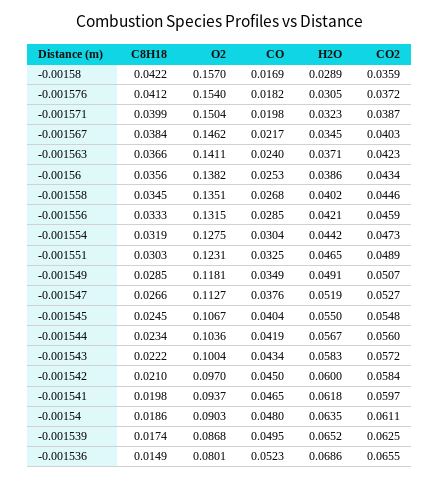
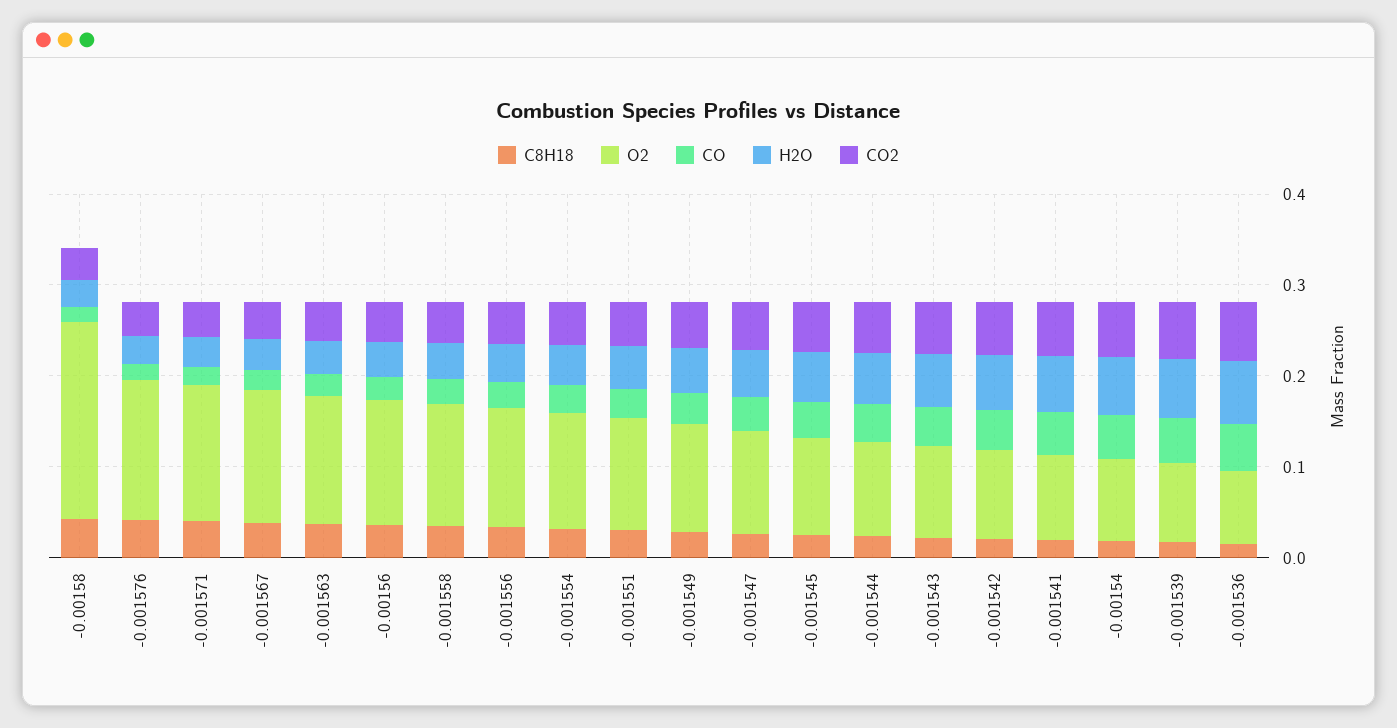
O2, -0.00158: 0.157 -> 0.22

